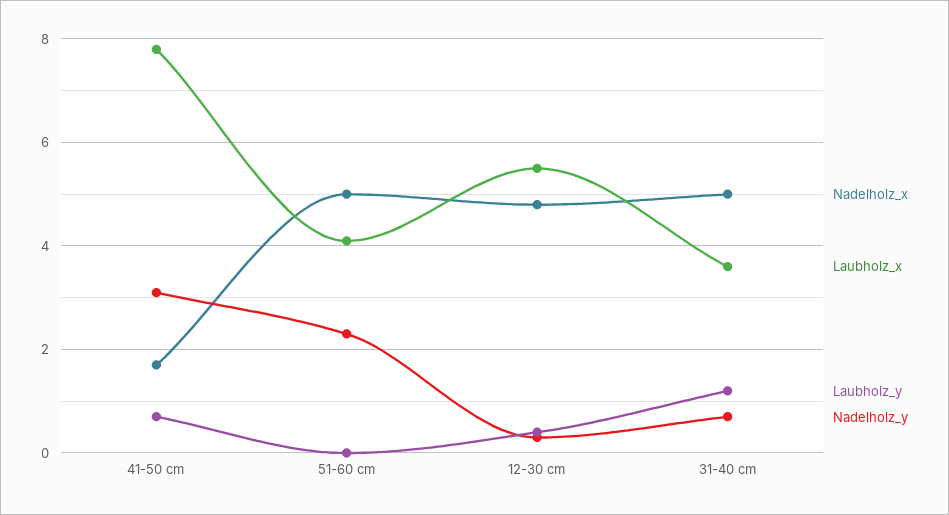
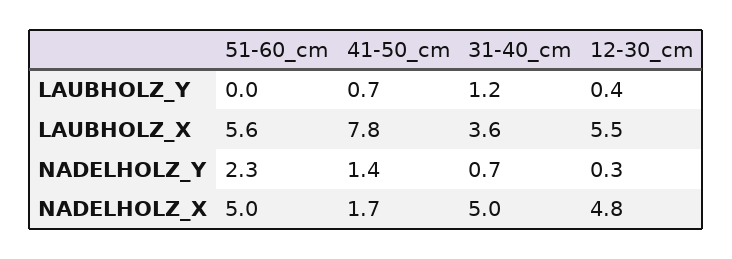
Nadelholz_y, 41-50 cm: 3 -> 1.4
Laubholz_x, 51-60 cm: 4 -> 5.6

